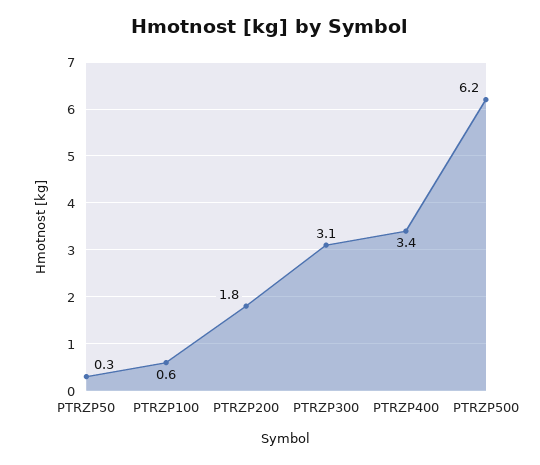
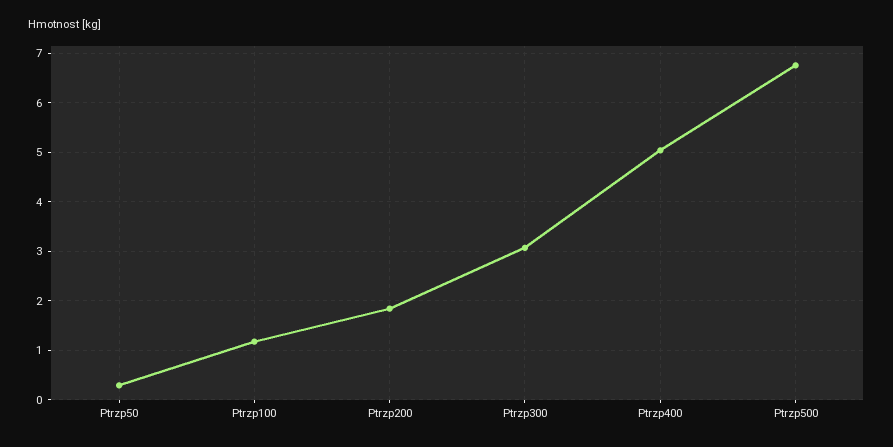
PTRZP100: 0.6 -> 1.2
PTRZP400: 3.4 -> 5
PTRZP500: 6.2 -> 6.8

